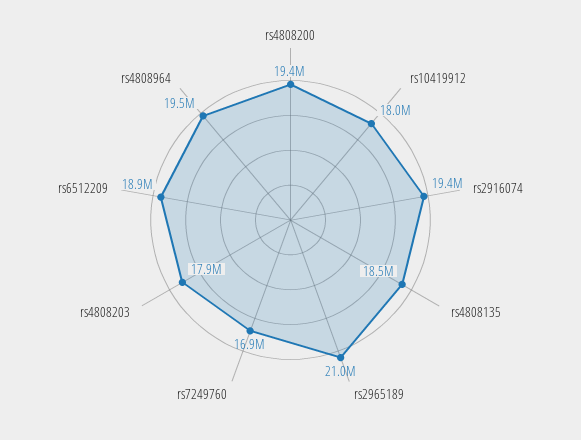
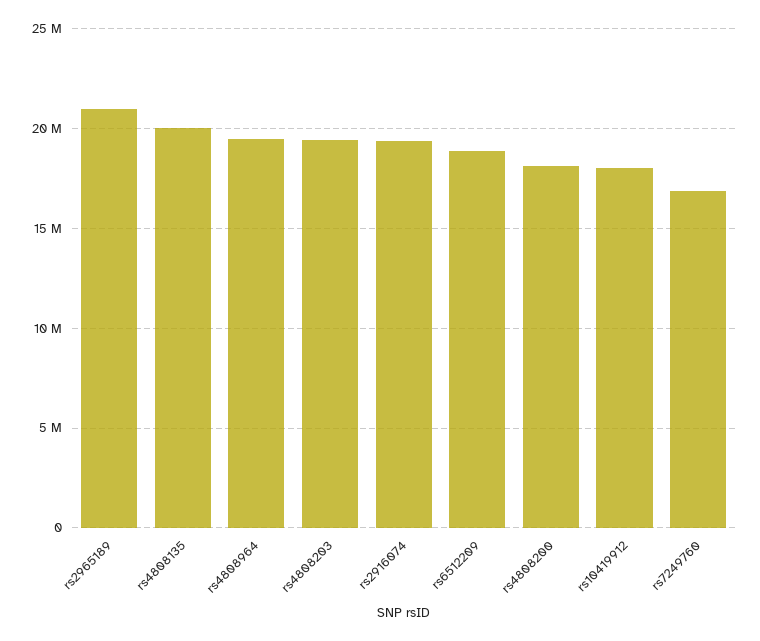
rs4808200: 19400000 -> 18000000
rs4808135: 18500000 -> 20000000
rs4808203: 17900000 -> 19500000

